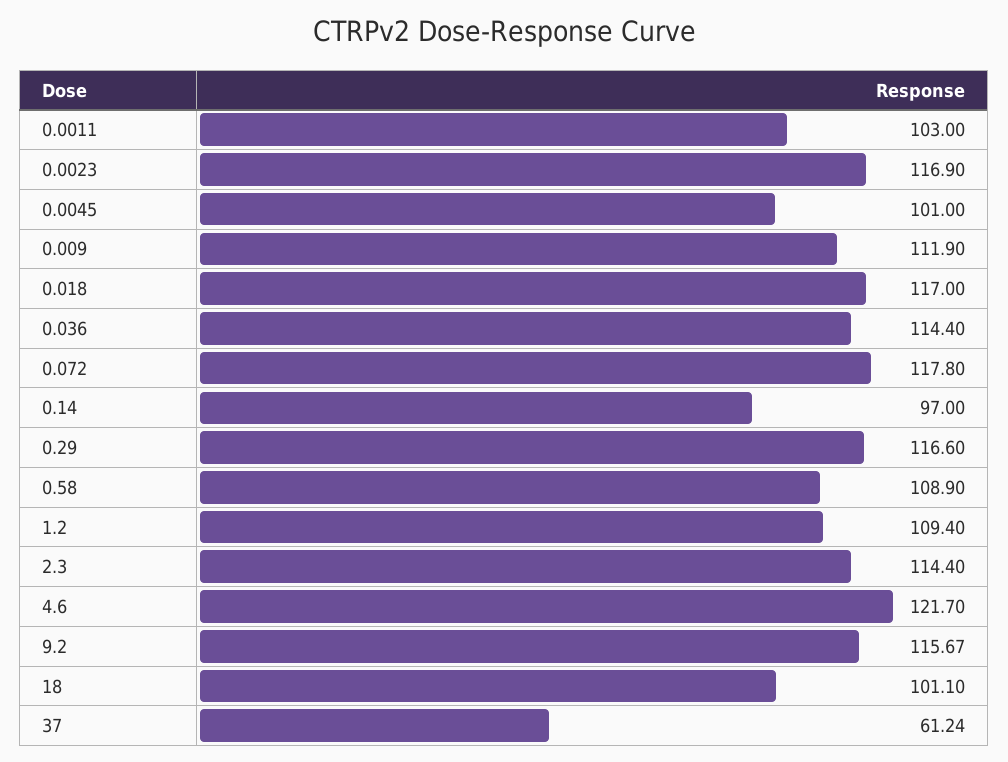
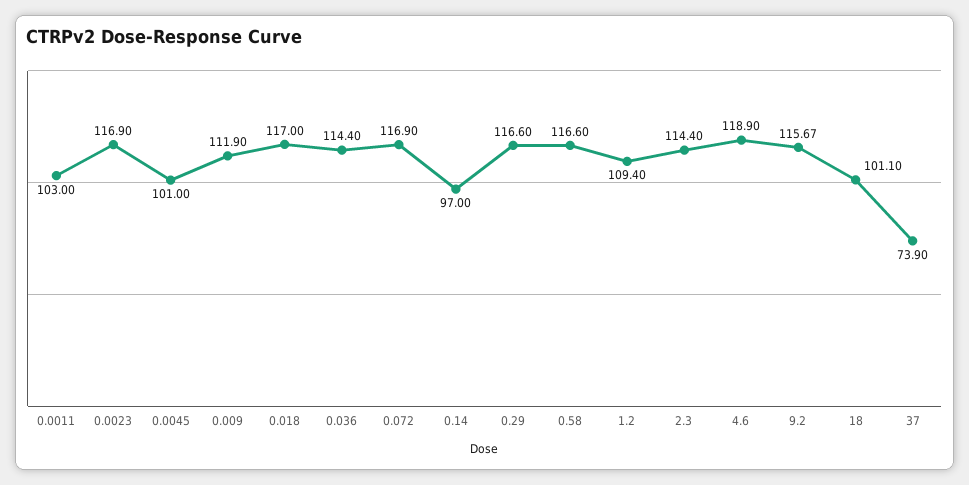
0.072: 117.8 -> 116.9
0.58: 108.9 -> 116.6
4.6: 121.7 -> 118.9
37: 61.24 -> 73.9

